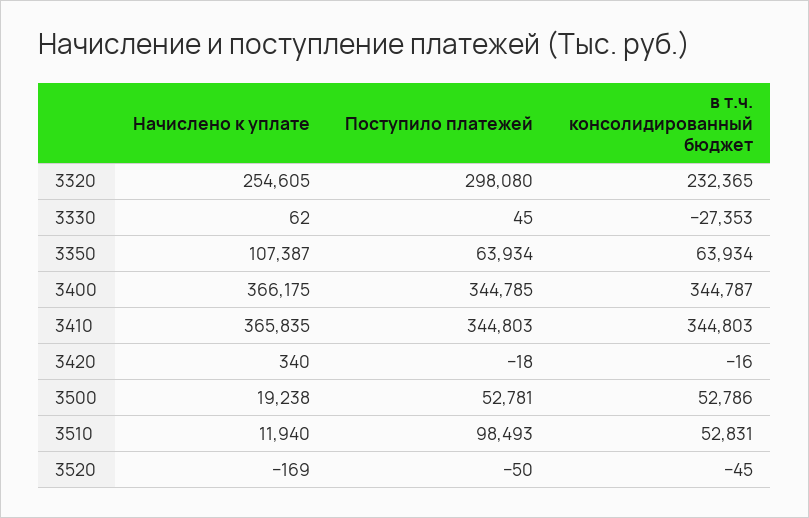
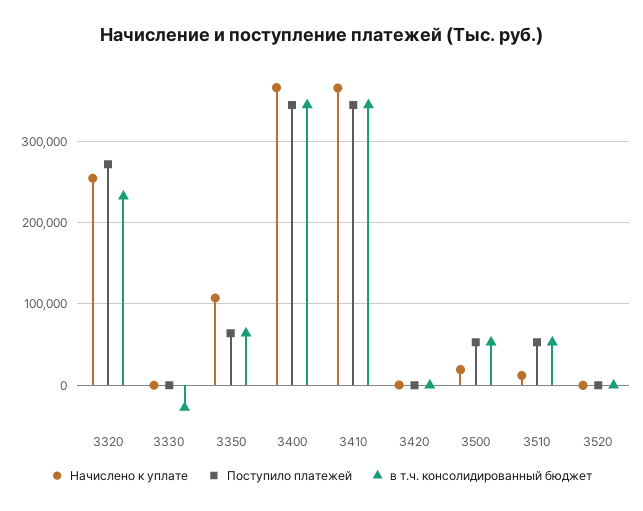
Поступило платежей, 3320: 298080 -> 270000
Поступило платежей, 3510: 98493 -> 50000

